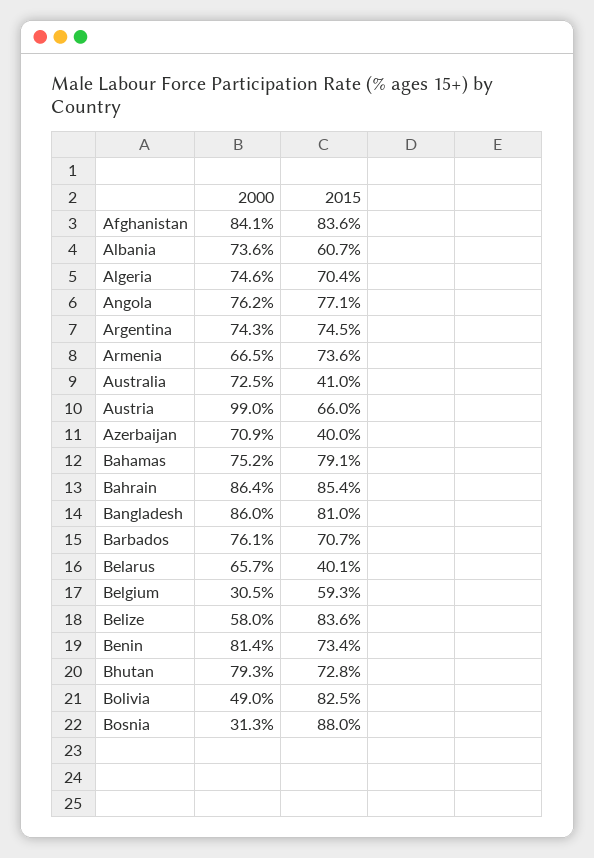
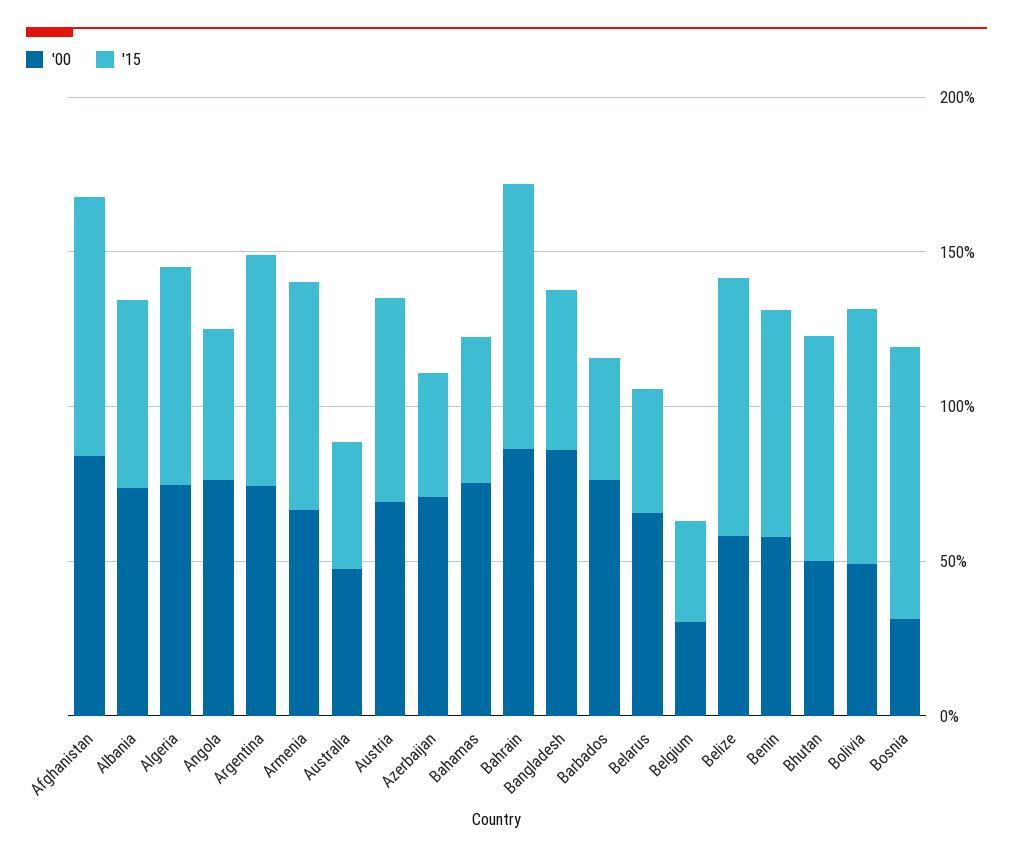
2015, Angola: 77.1 -> 50
2000, Australia: 72.5 -> 50
2000, Austria: 99 -> 70
2015, Bahamas: 79.1 -> 50
2015, Bangladesh: 81 -> 50
2015, Barbados: 70.7 -> 40
2015, Belgium: 59.3 -> 30
2000, Benin: 81.4 -> 60
2000, Bhutan: 79.3 -> 50

